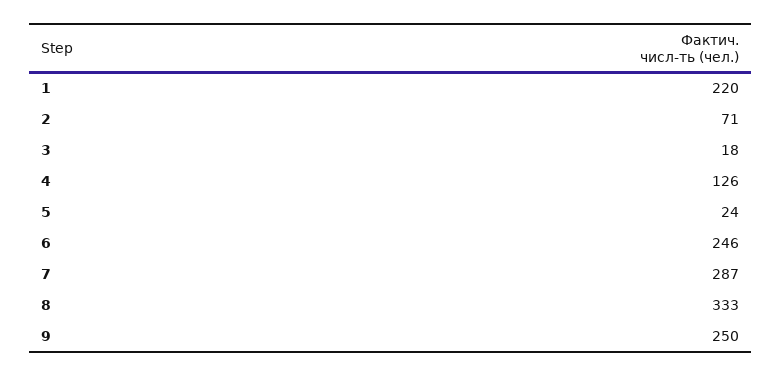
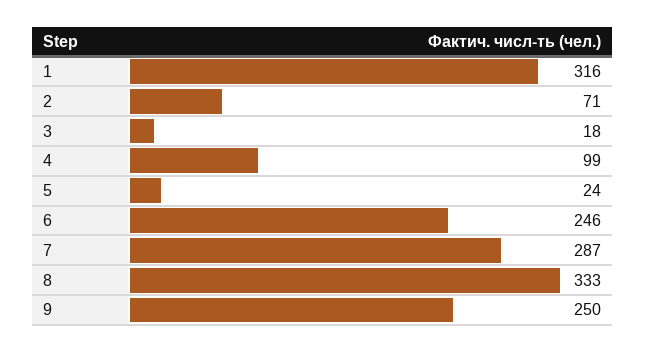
1: 220 -> 316
4: 126 -> 99

